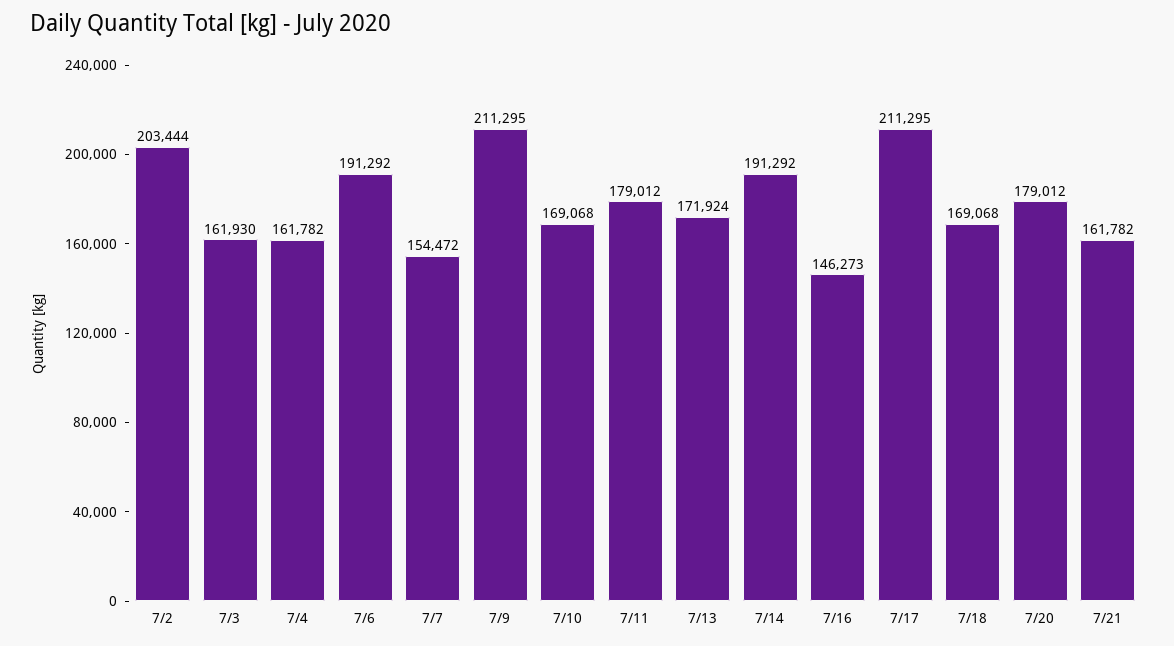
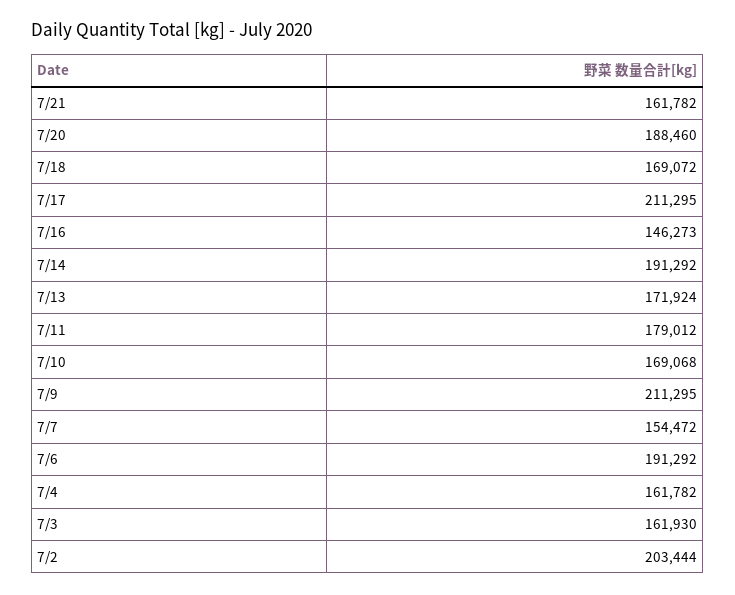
7/18: 169068 -> 169072
7/20: 179012 -> 188460

